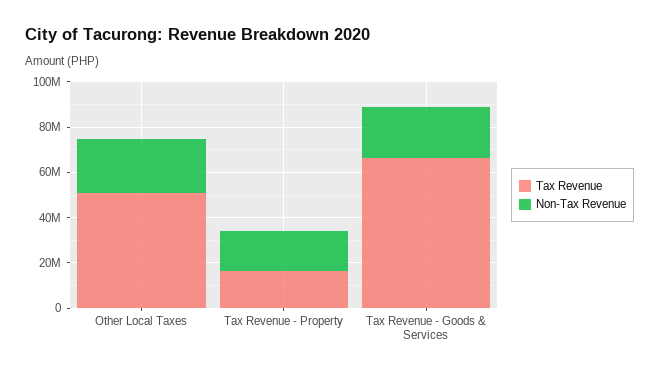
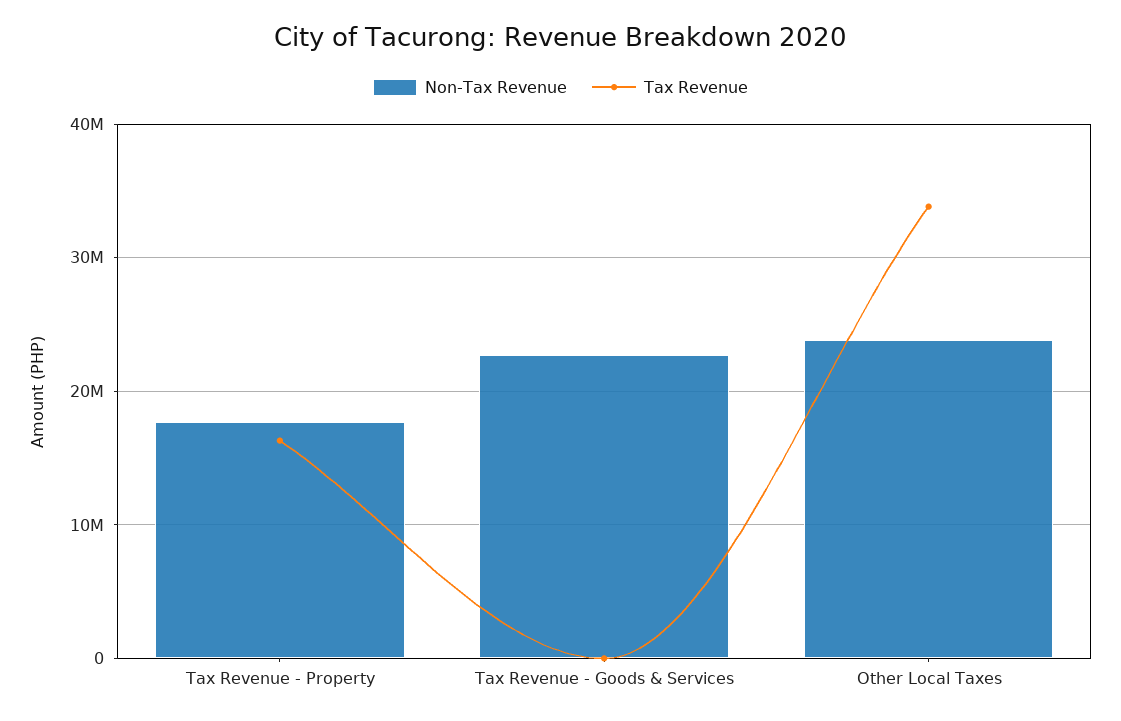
Tax Revenue, Other Local Taxes: 50000000 -> 34000000
Tax Revenue, Tax Revenue - Goods & Services: 65000000 -> 0

